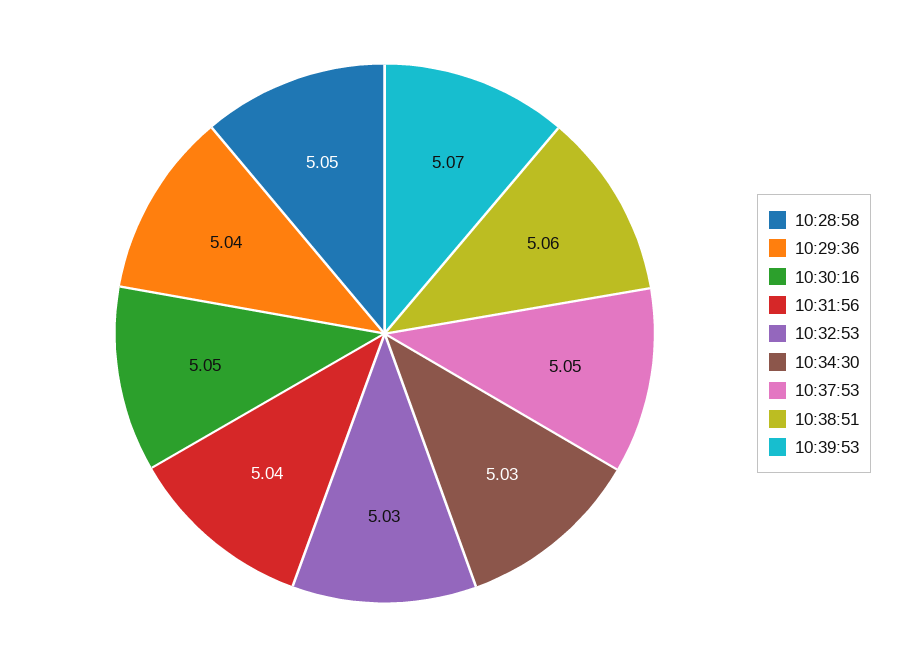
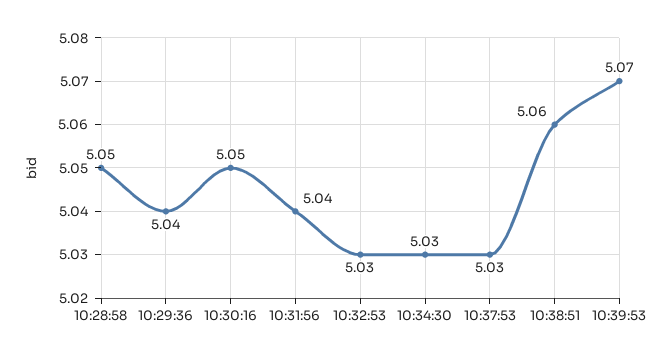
10:37:53: 5.05 -> 5.03

